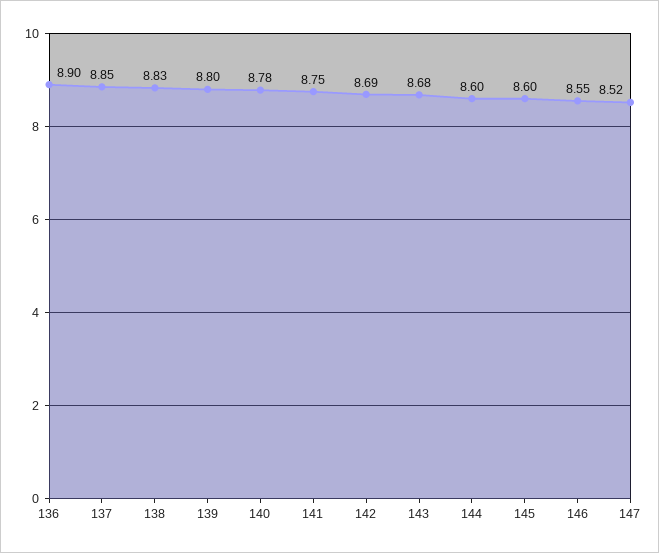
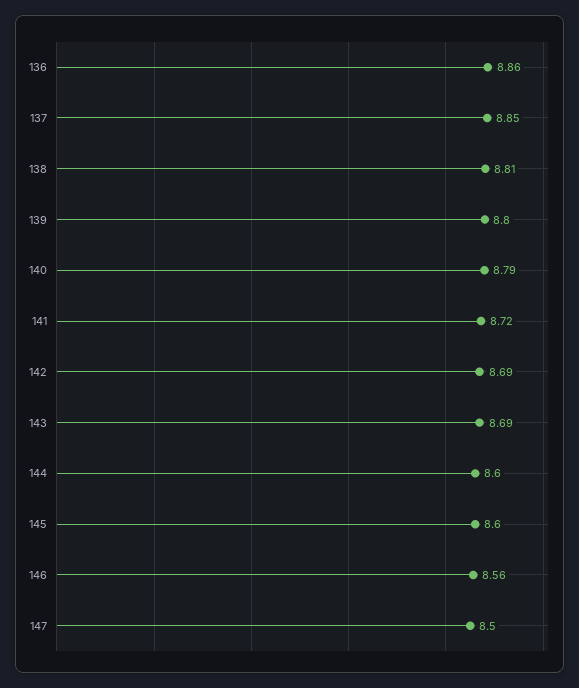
136: 8.9 -> 8.86
138: 8.83 -> 8.81
140: 8.78 -> 8.79
141: 8.75 -> 8.72
143: 8.68 -> 8.69
146: 8.55 -> 8.56
147: 8.52 -> 8.5

